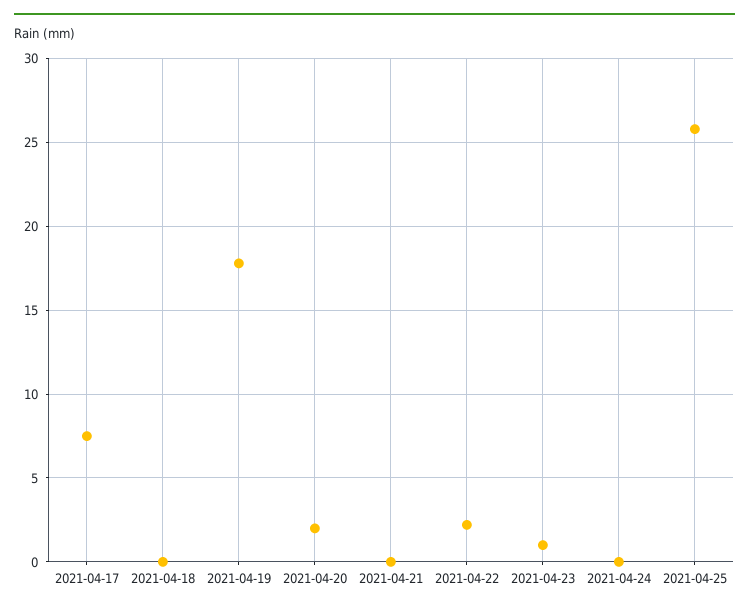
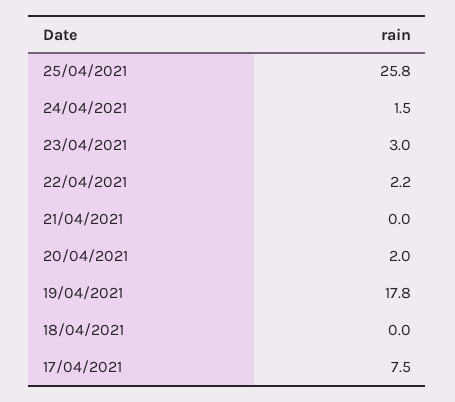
2021-04-23: 1 -> 3
2021-04-24: 0 -> 1.5

